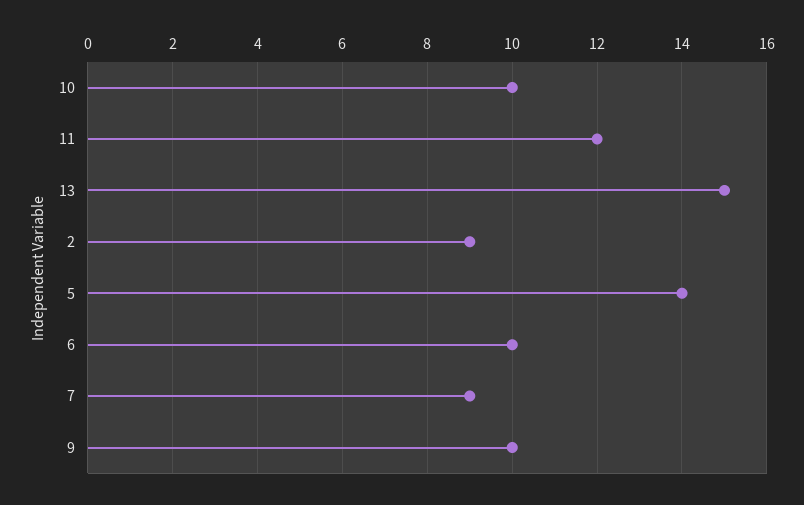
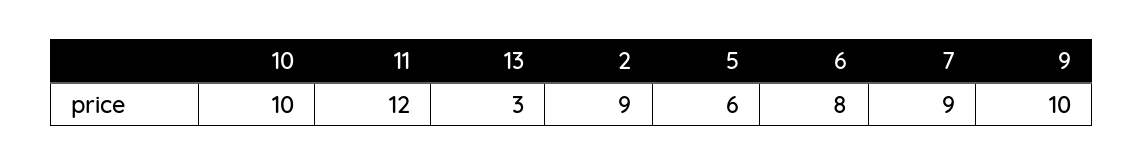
13: 15 -> 3
5: 14 -> 6
6: 10 -> 8

